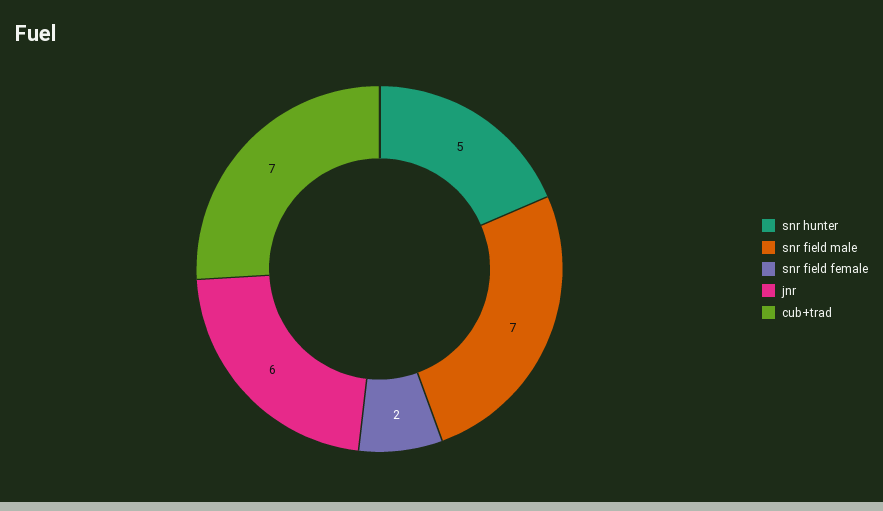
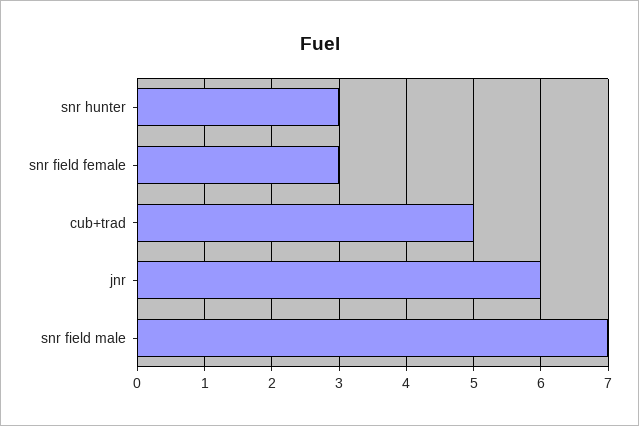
snr hunter: 5 -> 3
snr field female: 2 -> 3
cub+trad: 7 -> 5

